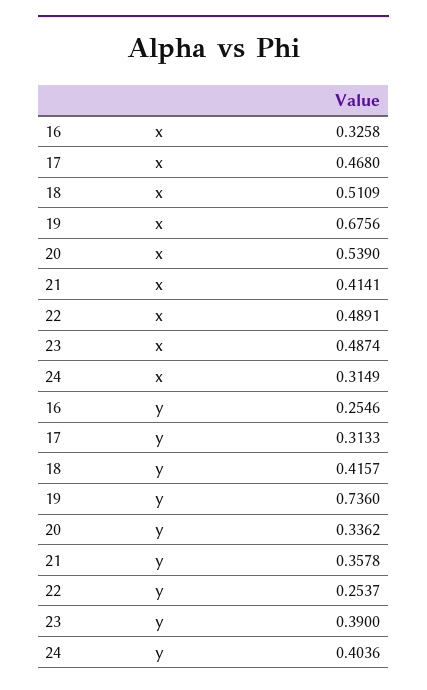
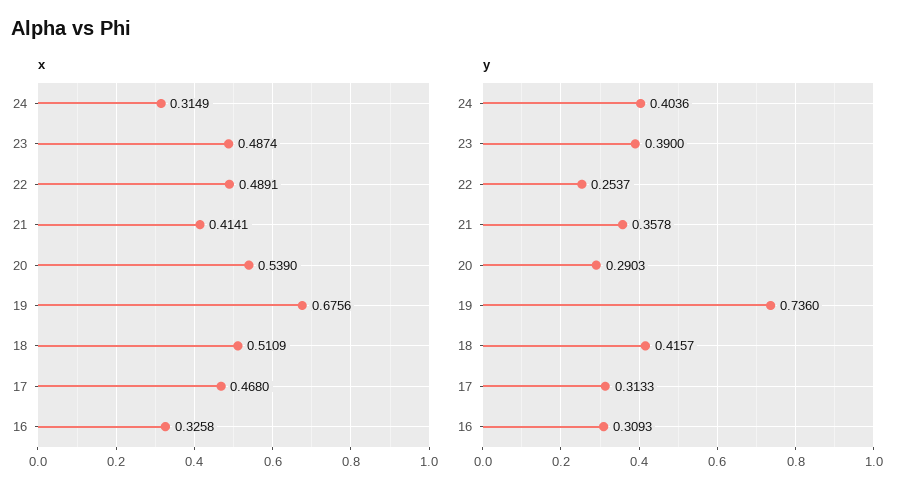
y, 16: 0.2546 -> 0.3093
y, 20: 0.3362 -> 0.2903

